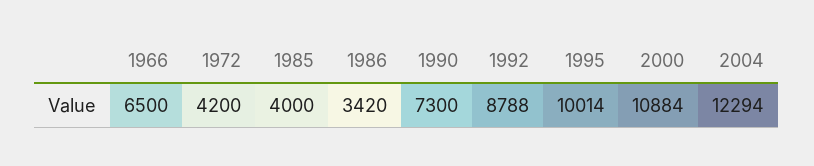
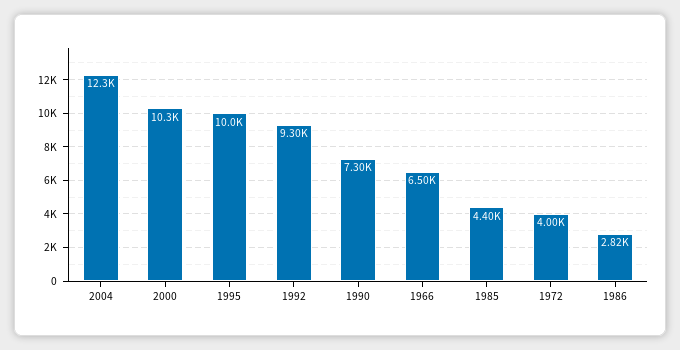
1972: 4200 -> 4000
1985: 4000 -> 4400
1986: 3420 -> 2820
1992: 8788 -> 9300
2000: 10884 -> 10300

